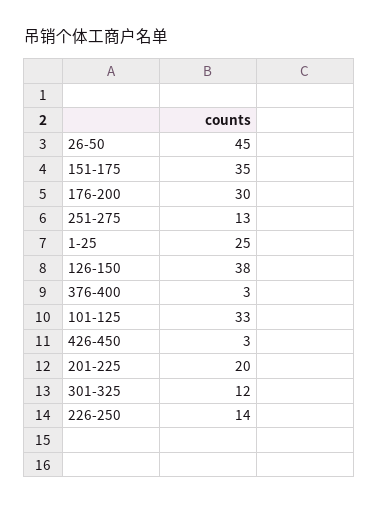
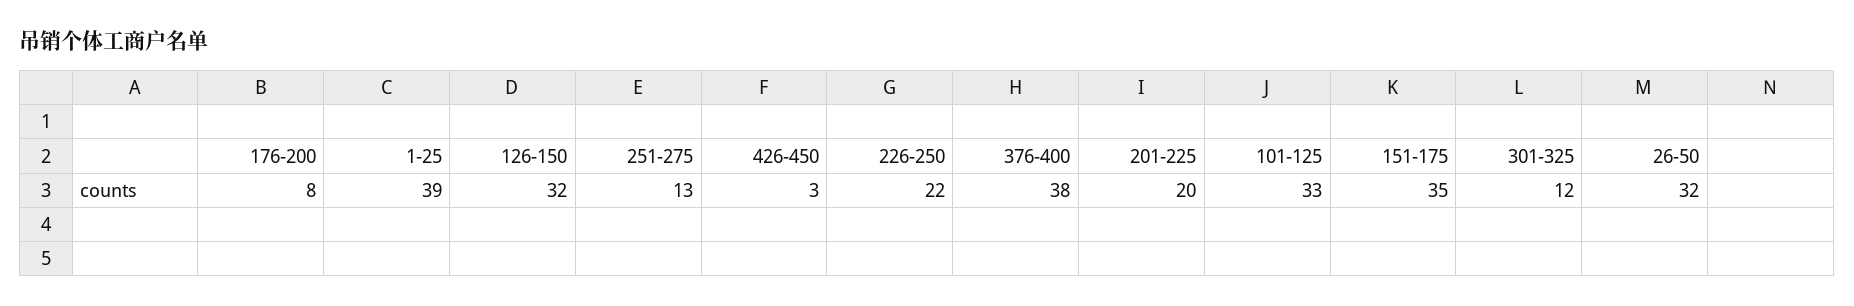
26-50: 45 -> 32
176-200: 30 -> 8
1-25: 25 -> 39
126-150: 38 -> 32
376-400: 3 -> 38
226-250: 14 -> 22

